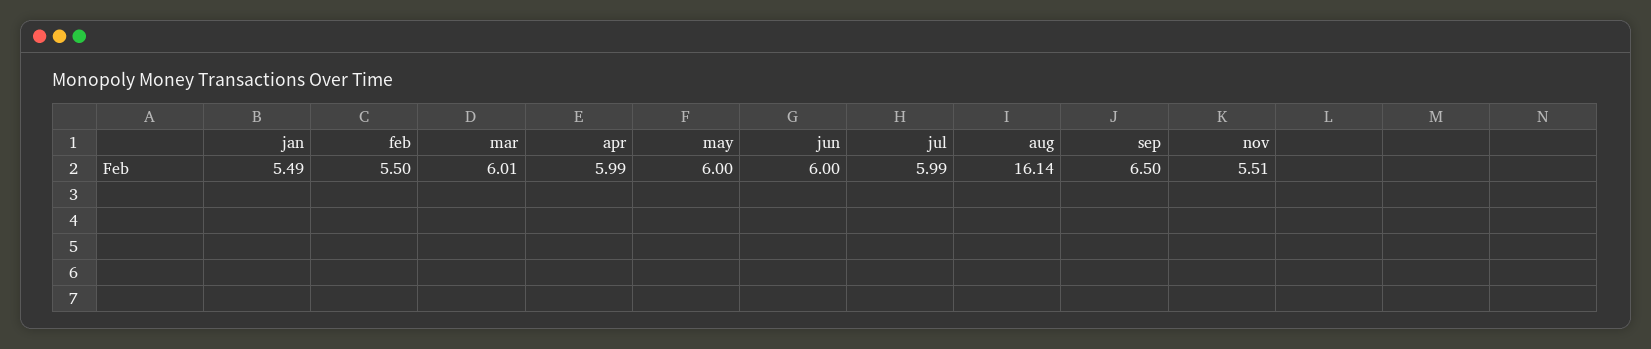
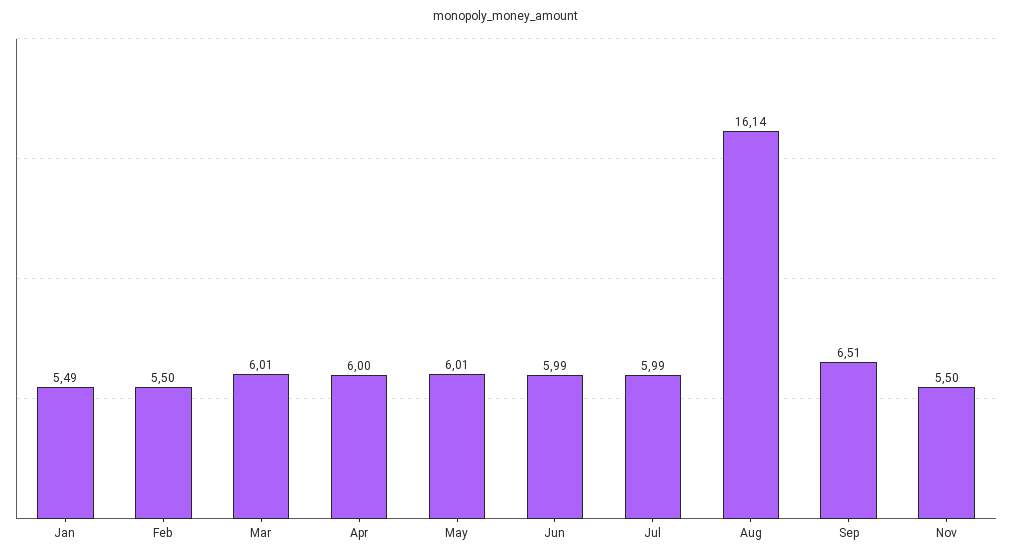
apr: 5.99 -> 6
may: 6 -> 6.01
jun: 6 -> 5.99
sep: 6.5 -> 6.51
nov: 5.51 -> 5.5

